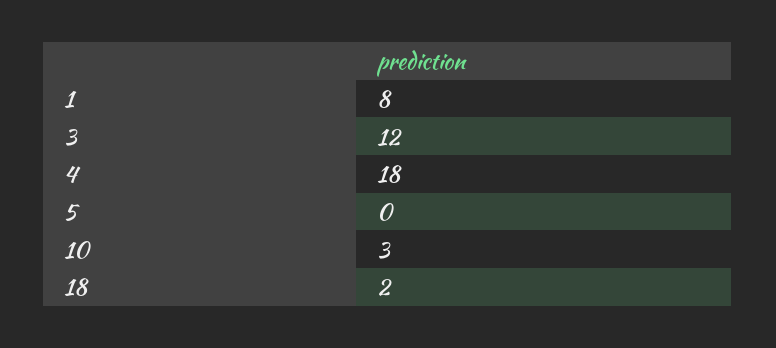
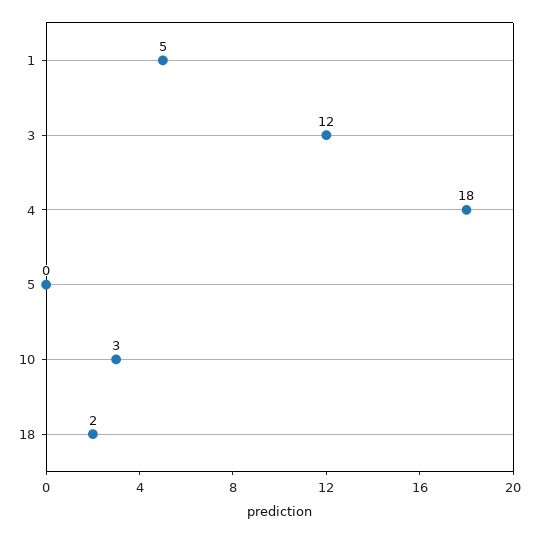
1: 8 -> 5

